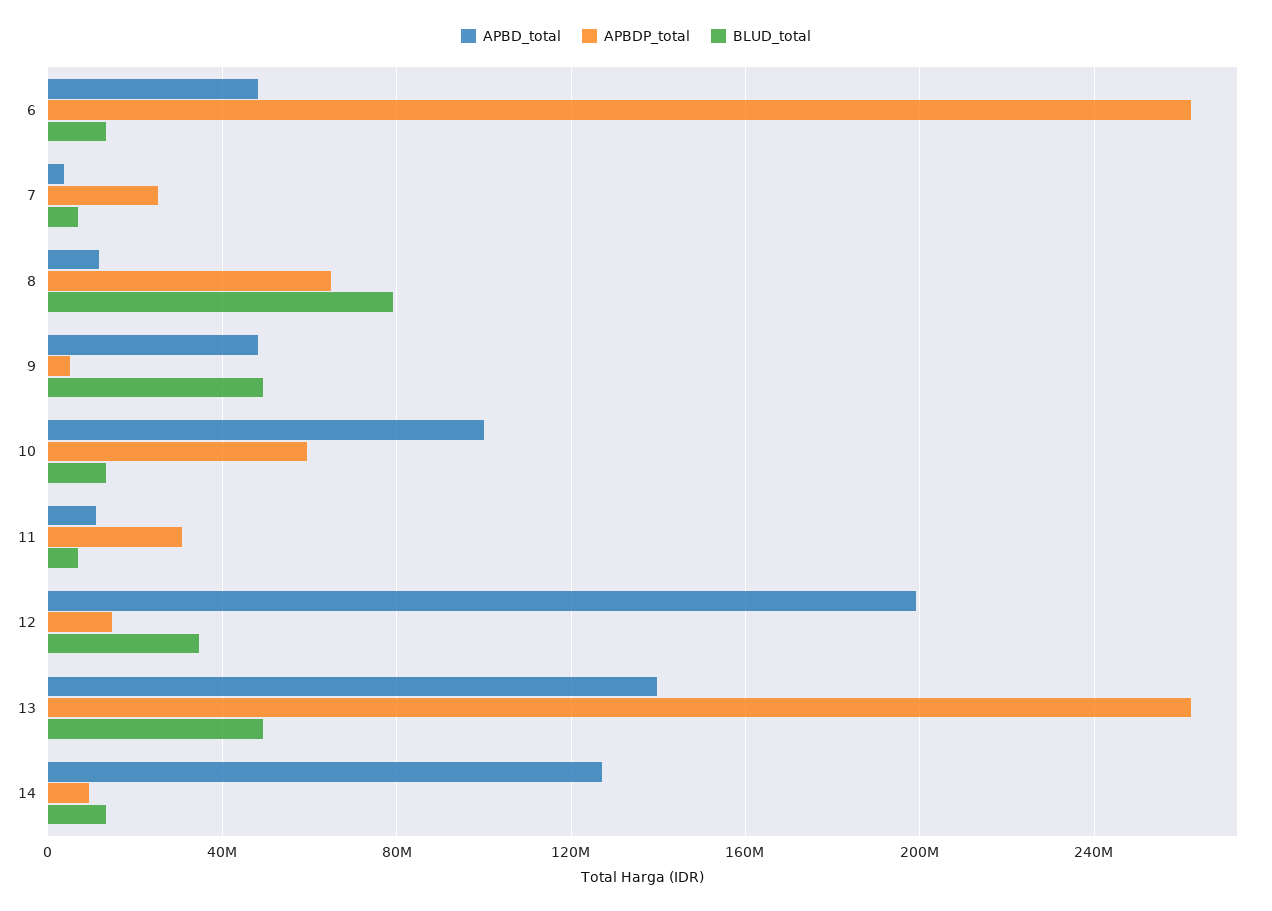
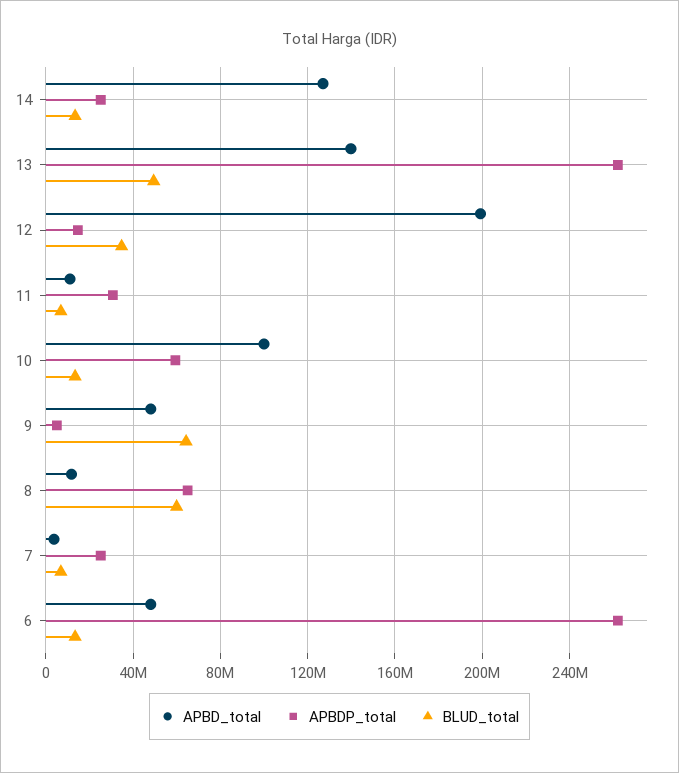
BLUD_total, 8: 80000000 -> 60000000
BLUD_total, 9: 50000000 -> 65000000
APBDP_total, 14: 10000000 -> 25000000

